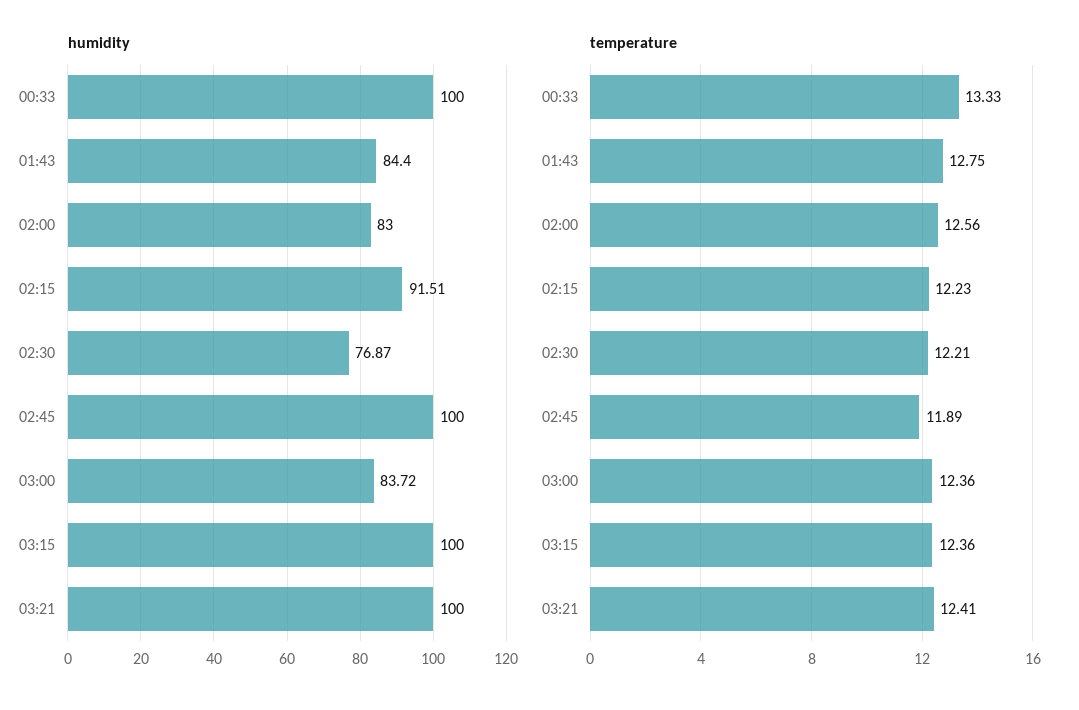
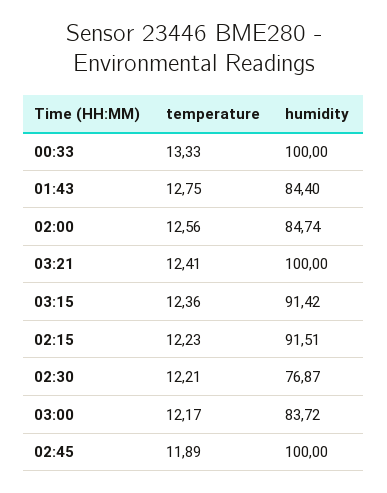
humidity, 02:00: 83 -> 84.74
humidity, 03:15: 100 -> 91.42
temperature, 03:00: 12.36 -> 12.17

